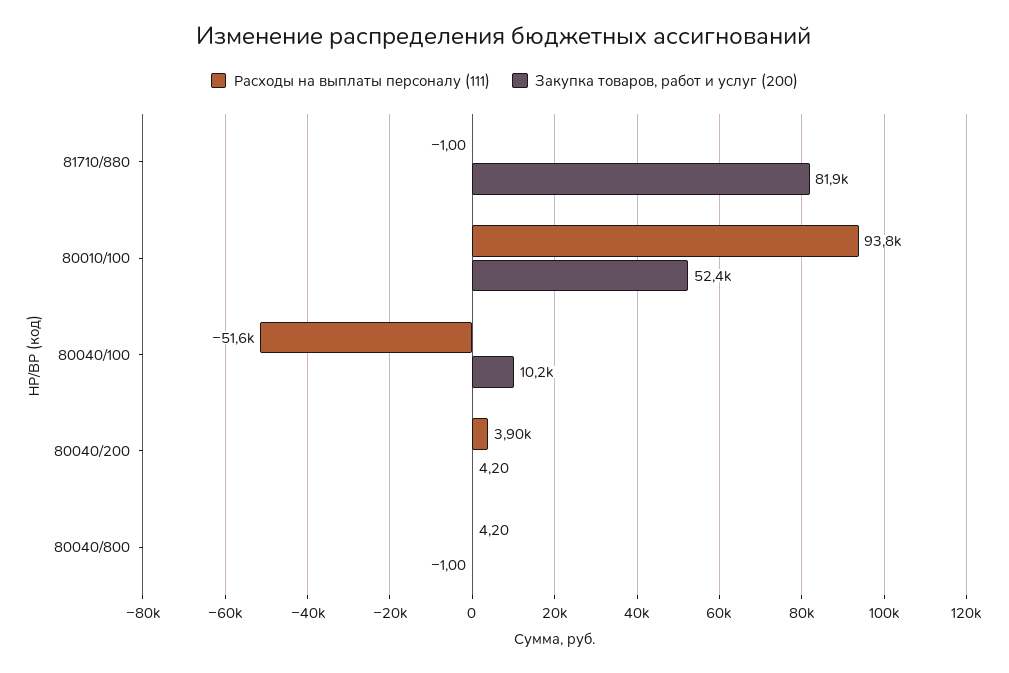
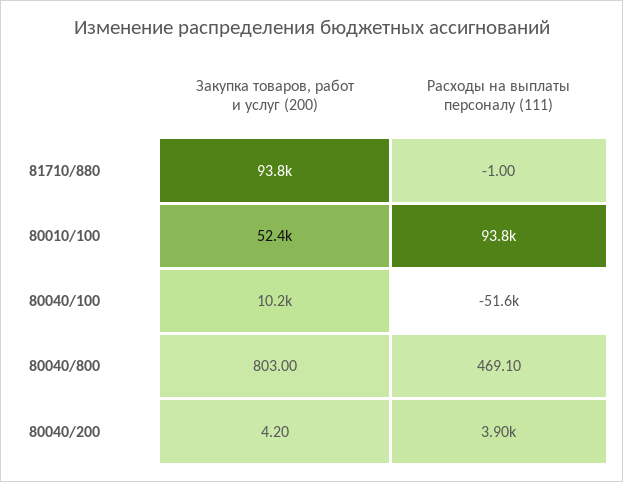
Закупка товаров, работ и услуг (200), 81710/880: 81900 -> 93800
Расходы на выплаты персоналу (111), 80040/800: 4.2 -> 469.1
Закупка товаров, работ и услуг (200), 80040/800: -1 -> 803

